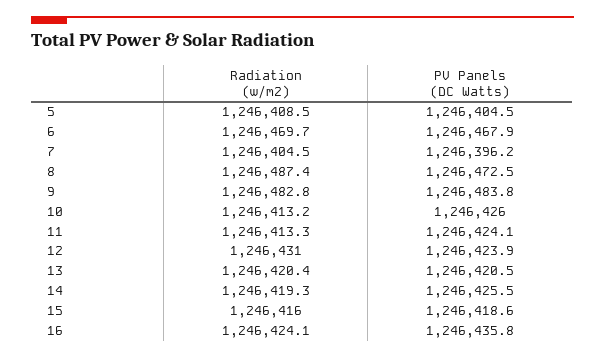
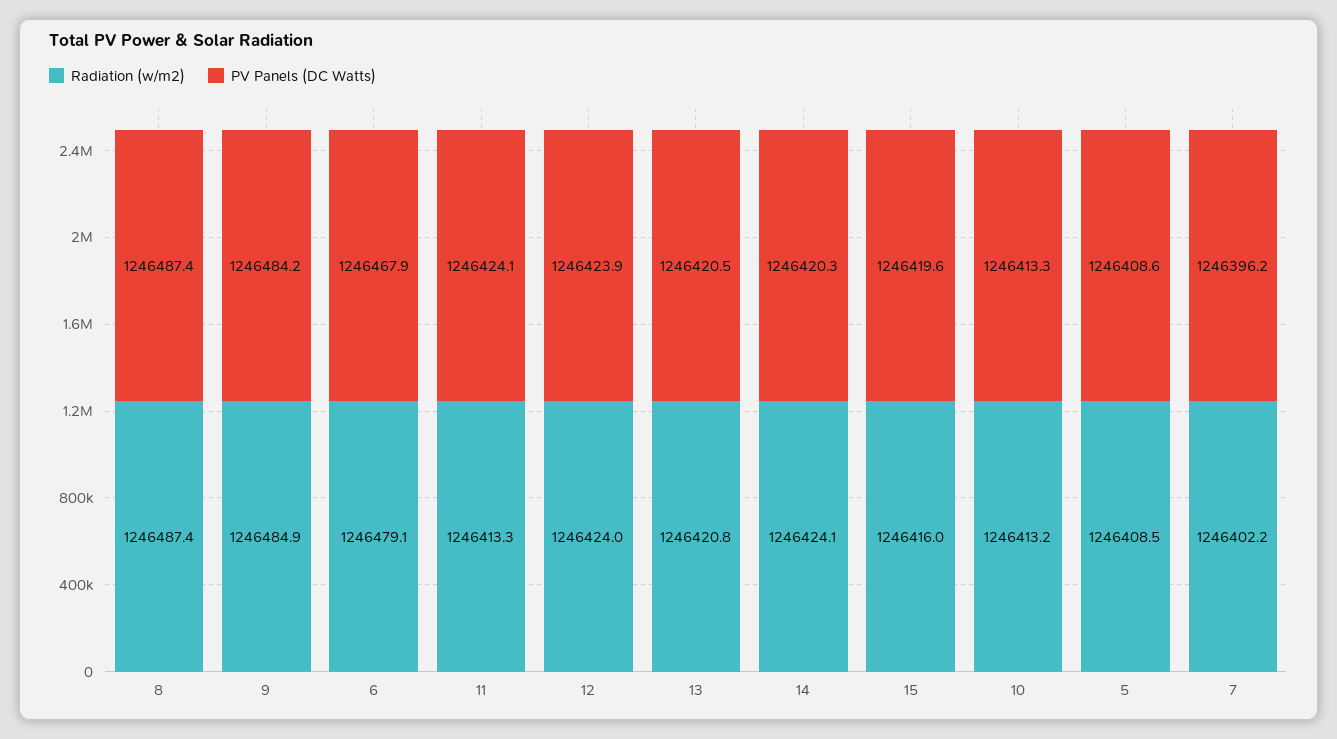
PV Panels (DC Watts), 5: 1246404.5 -> 1246408.6
Radiation (w/m2), 6: 1246469.7 -> 1246479.1
Radiation (w/m2), 7: 1246404.5 -> 1246402.2
PV Panels (DC Watts), 8: 1246472.5 -> 1246487.4
Radiation (w/m2), 9: 1246482.8 -> 1246484.9
PV Panels (DC Watts), 9: 1246483.8 -> 1246484.2
PV Panels (DC Watts), 10: 1246426 -> 1246413.3
Radiation (w/m2), 12: 1246431 -> 1246424
Radiation (w/m2), 13: 1246420.4 -> 1246420.8
Radiation (w/m2), 14: 1246419.3 -> 1246424.1
PV Panels (DC Watts), 14: 1246425.5 -> 1246420.3
PV Panels (DC Watts), 15: 1246418.6 -> 1246419.6
Radiation (w/m2), 16: 1246424.1 -> none
PV Panels (DC Watts), 16: 1246435.8 -> none

